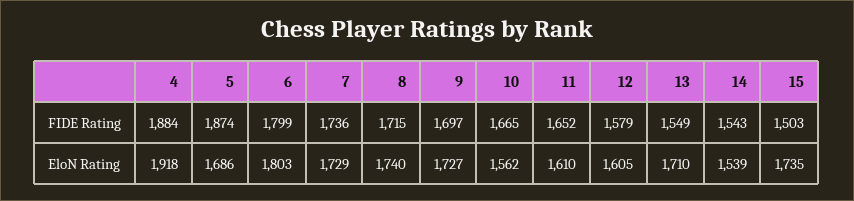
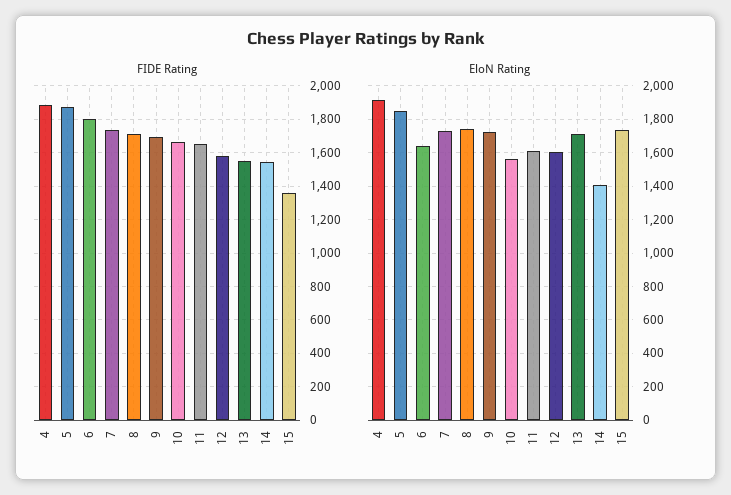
FIDE Rating, 15: 1503 -> 1350
EloN Rating, 5: 1686 -> 1850
EloN Rating, 6: 1803 -> 1650
EloN Rating, 14: 1539 -> 1400

